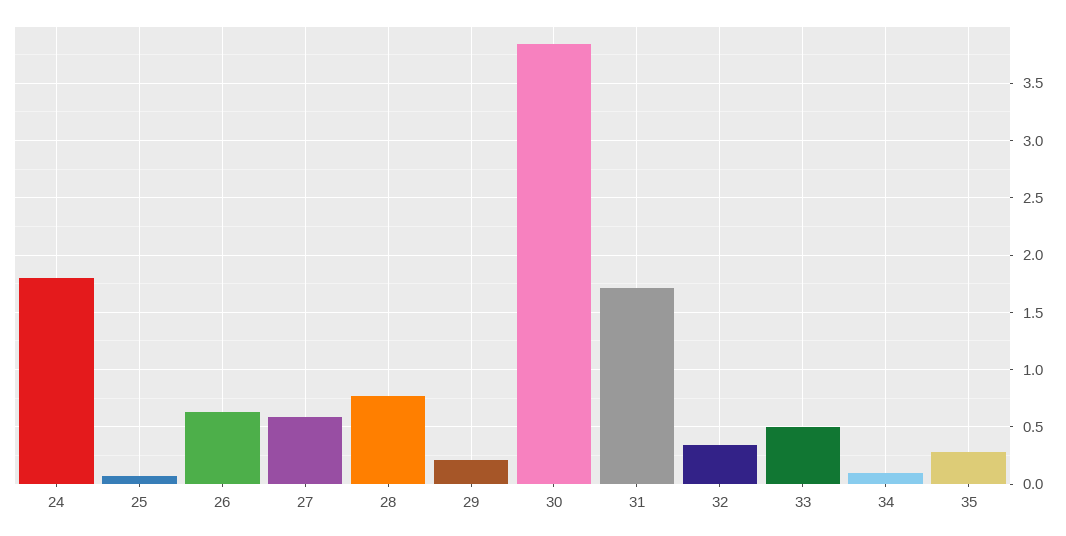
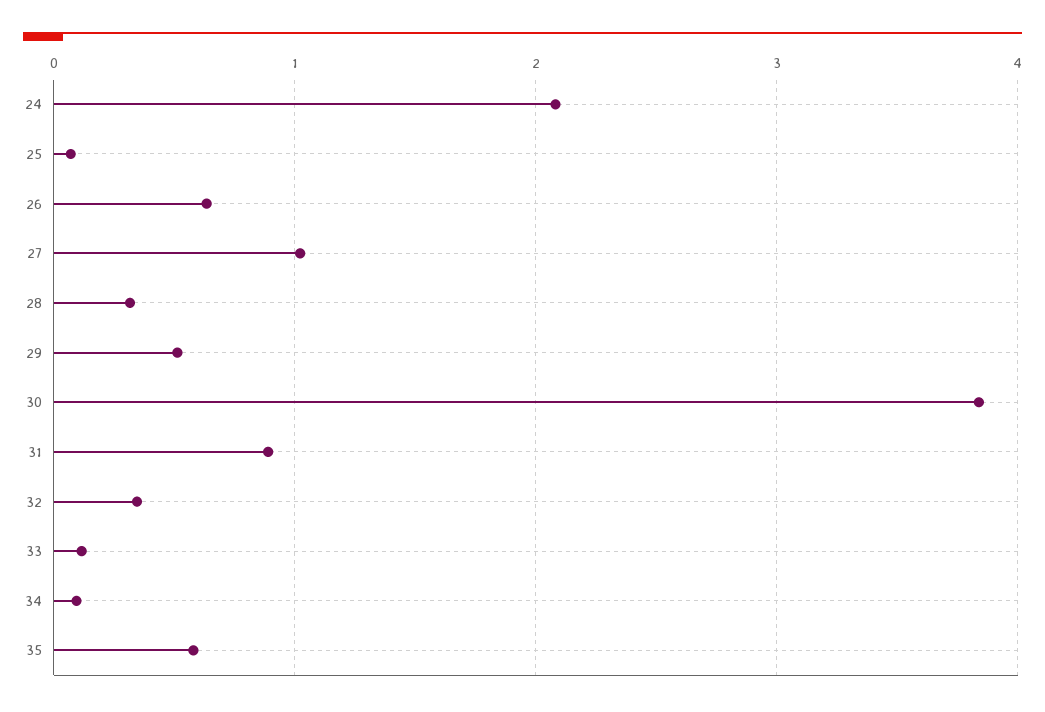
24: 1.8 -> 2.1
27: 0.6 -> 1
28: 0.8 -> 0.3
29: 0.2 -> 0.5
31: 1.7 -> 0.9
33: 0.5 -> 0.1
35: 0.3 -> 0.6

